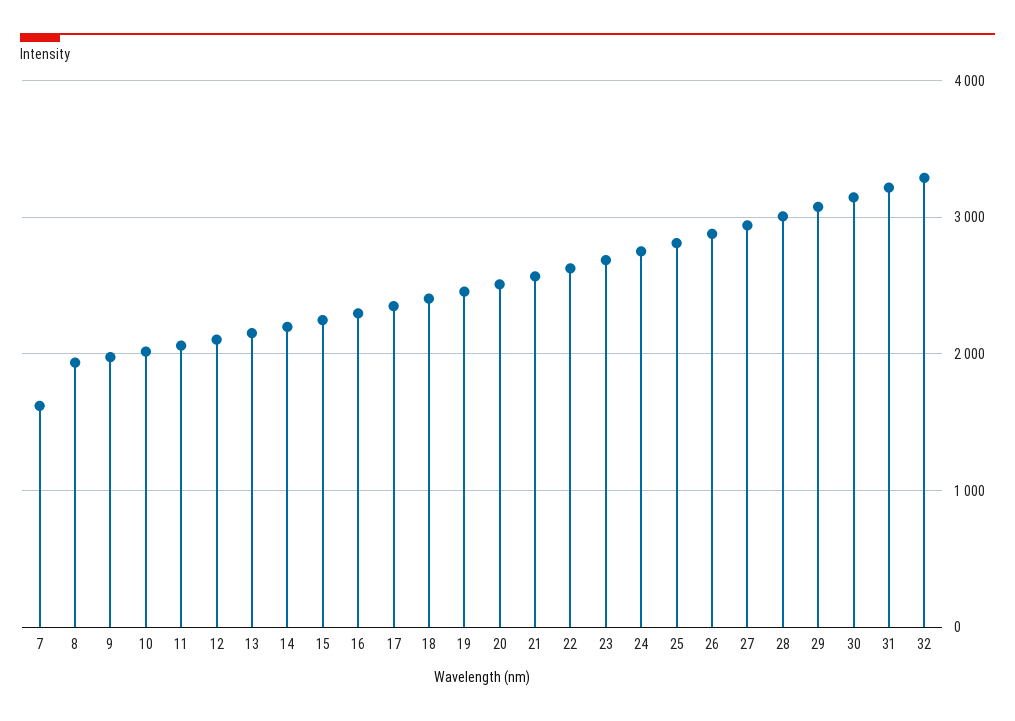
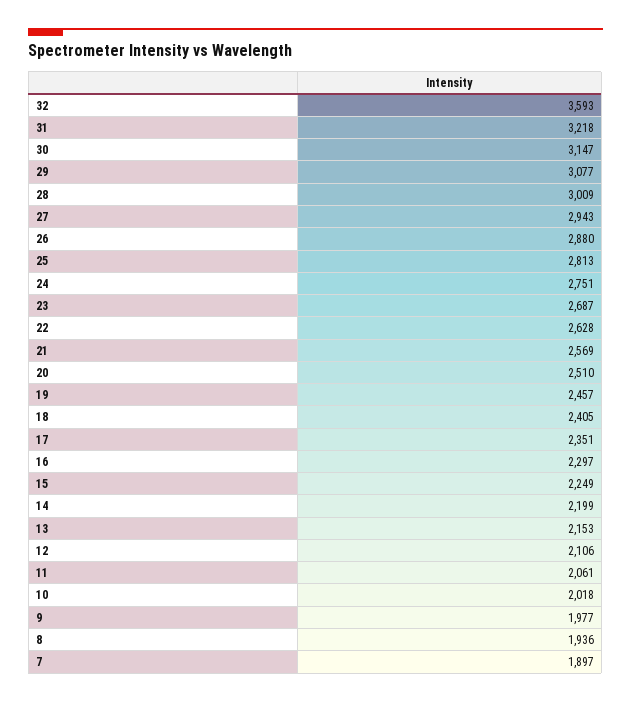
7: 1600 -> 1897
32: 3300 -> 3593

